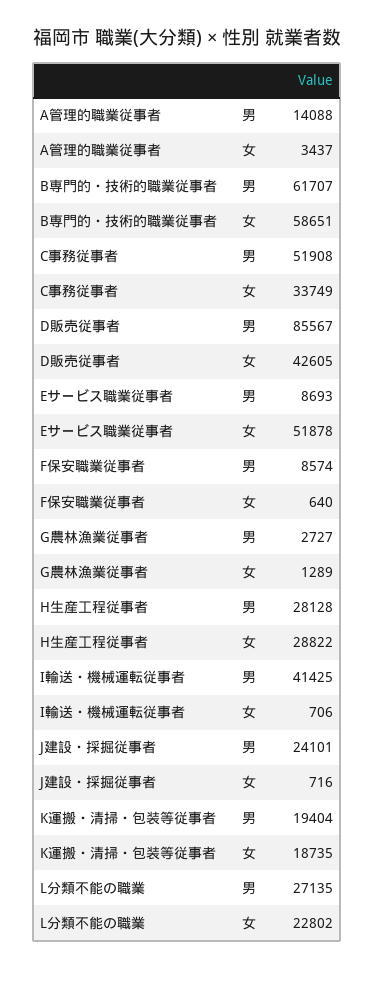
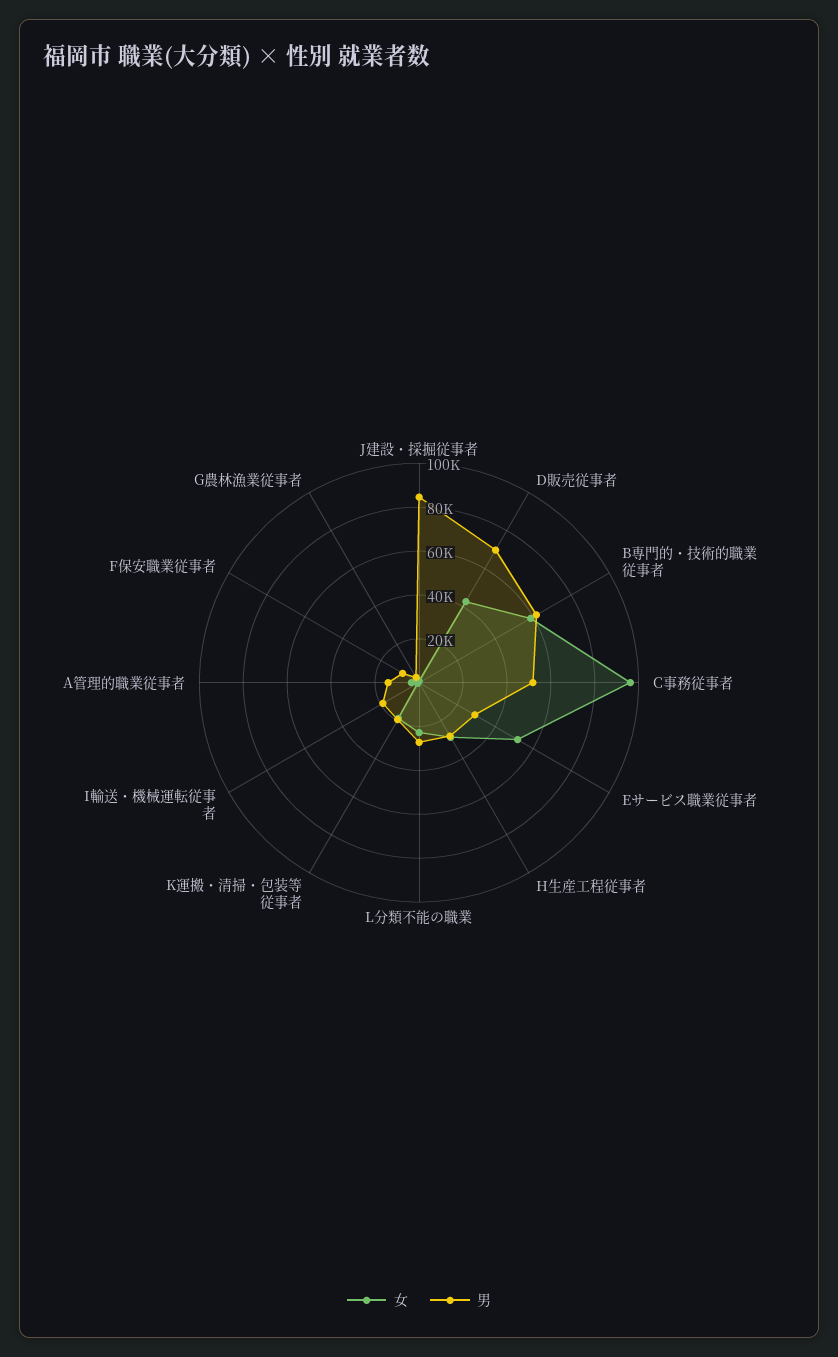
女, C事務従事者: 33749 -> 95000
男, D販売従事者: 85567 -> 70000
男, Eサービス職業従事者: 8693 -> 30000
男, I輸送・機械運転従事者: 41425 -> 20000
男, J建設・採掘従事者: 24101 -> 85000

